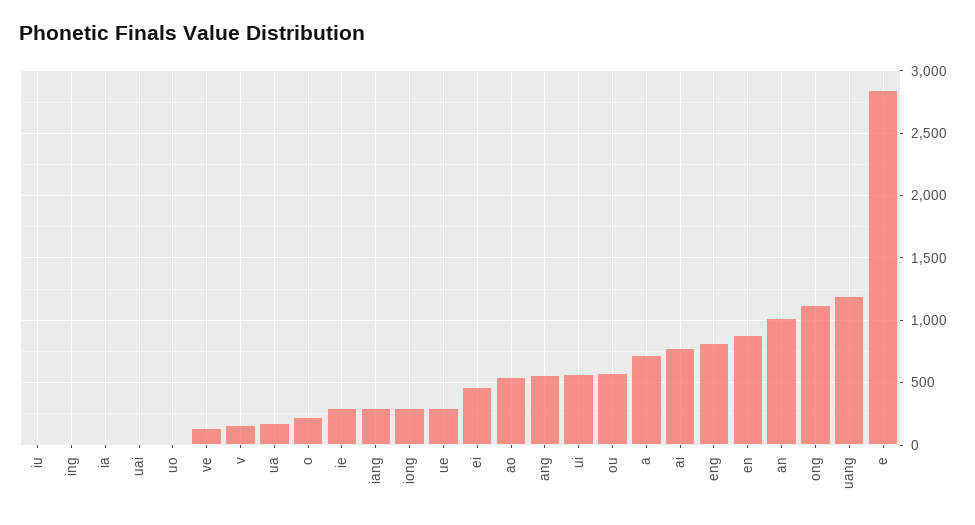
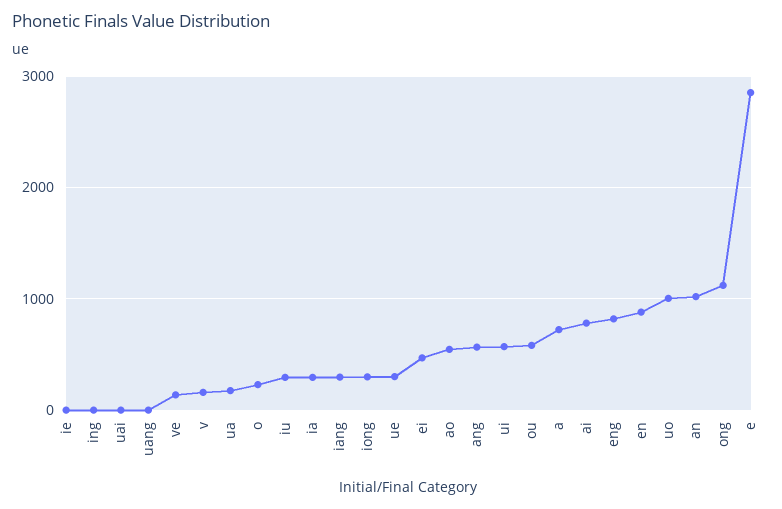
iu: 0 -> 300
ia: 0 -> 300
uo: 0 -> 1000
ie: 300 -> 0
uang: 1200 -> 0

